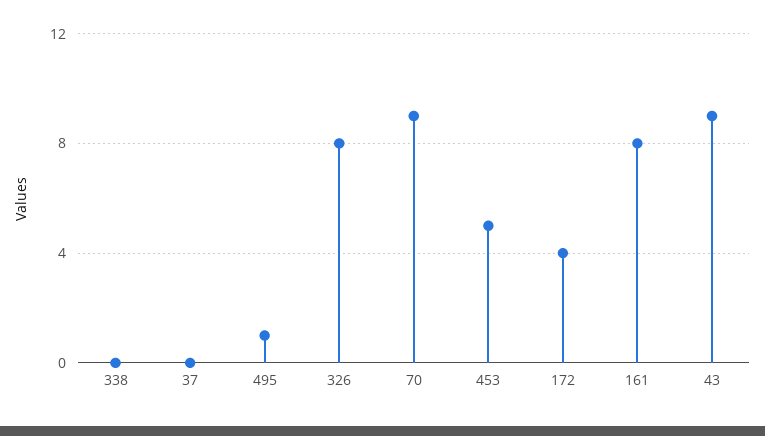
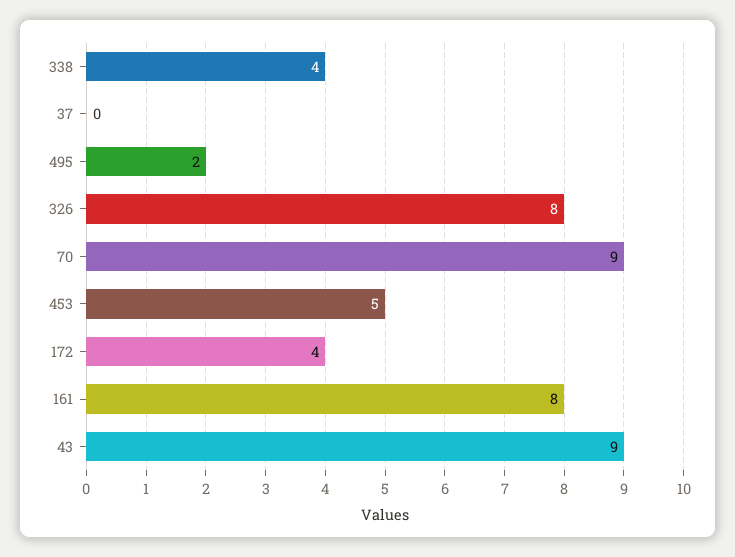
338: 0 -> 4
495: 1 -> 2

